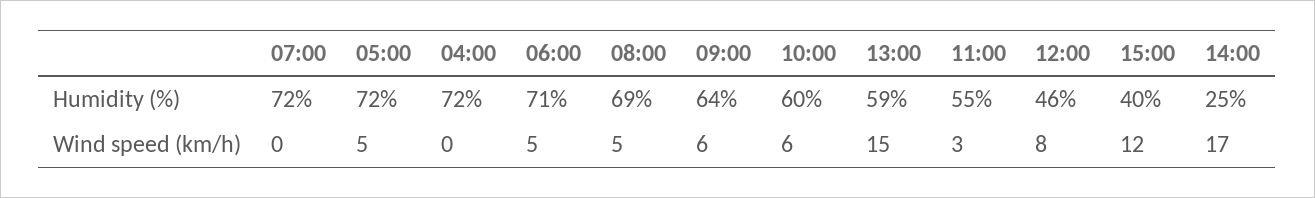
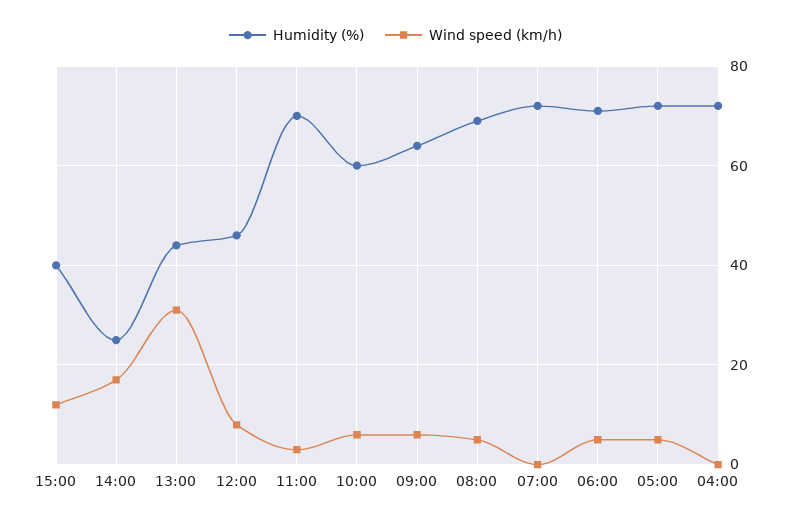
Humidity (%), 13:00: 59 -> 45
Humidity (%), 11:00: 55 -> 70
Wind speed (km/h), 13:00: 15 -> 30

